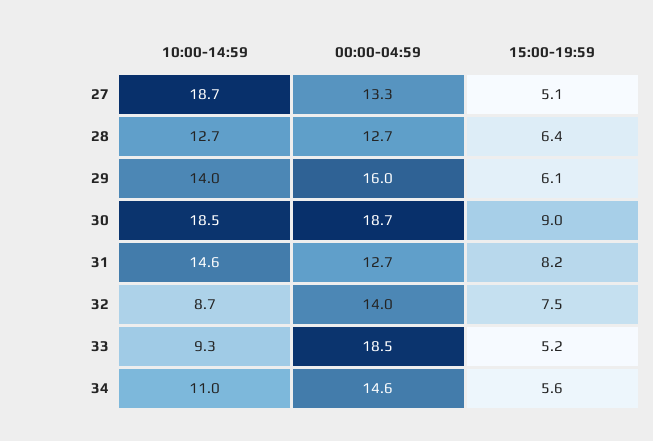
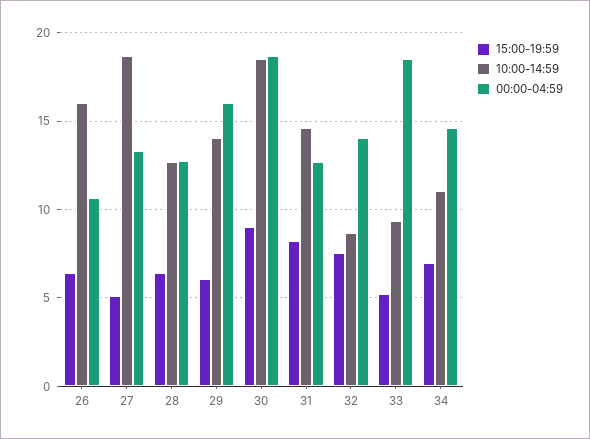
15:00-19:59, 34: 5.6 -> 7
15:00-19:59, 26: none -> 6.5
10:00-14:59, 26: none -> 16
00:00-04:59, 26: none -> 10.5

